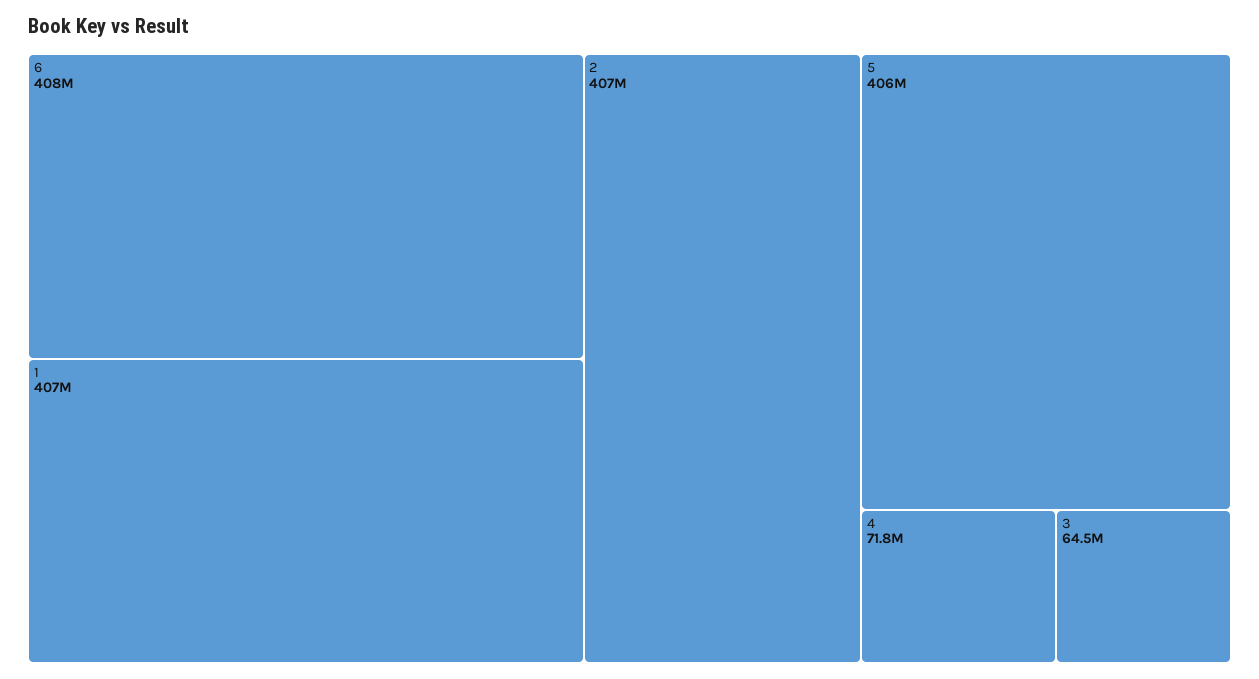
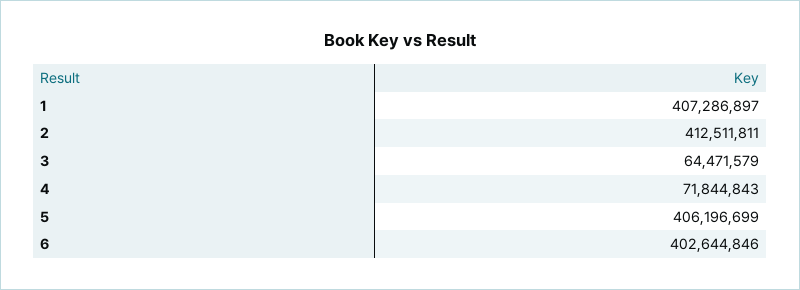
6: 408000000 -> 402644846
2: 407000000 -> 412511811

